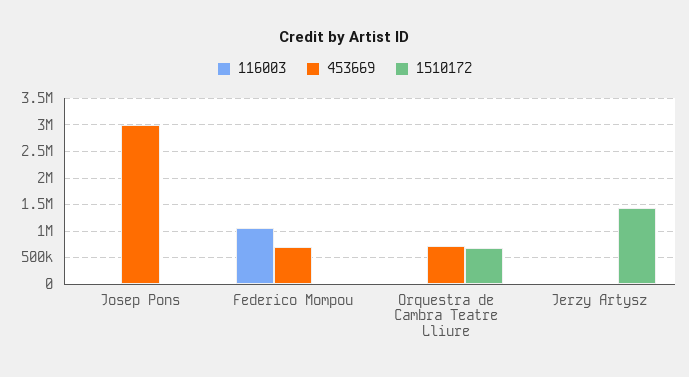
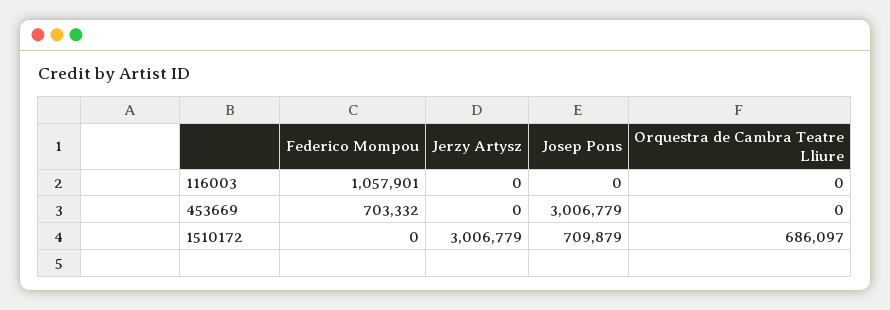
1510172, Josep Pons: 0 -> 709879
453669, Orquestra de Cambra Teatre Lliure: 750000 -> 0
1510172, Jerzy Artysz: 1500000 -> 3006779

